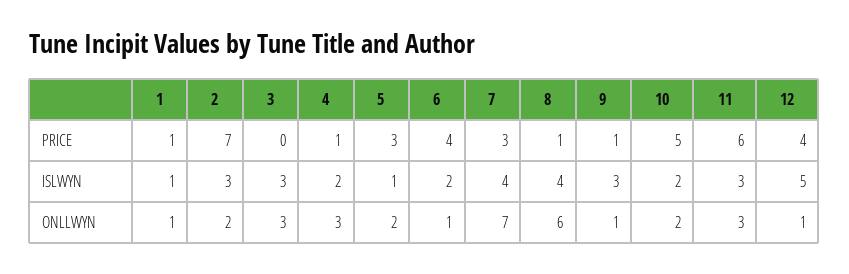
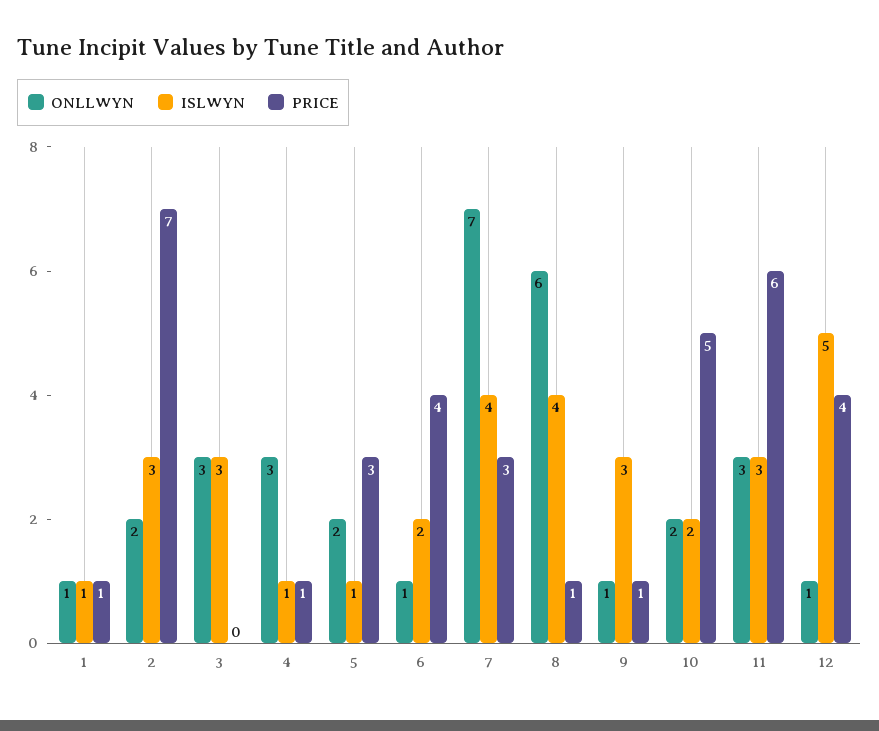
ISLWYN, 4: 2 -> 1

